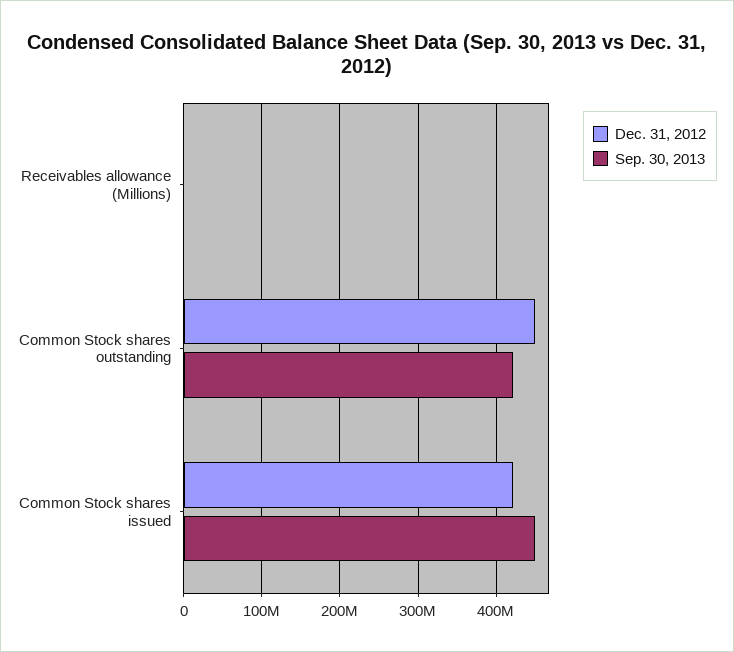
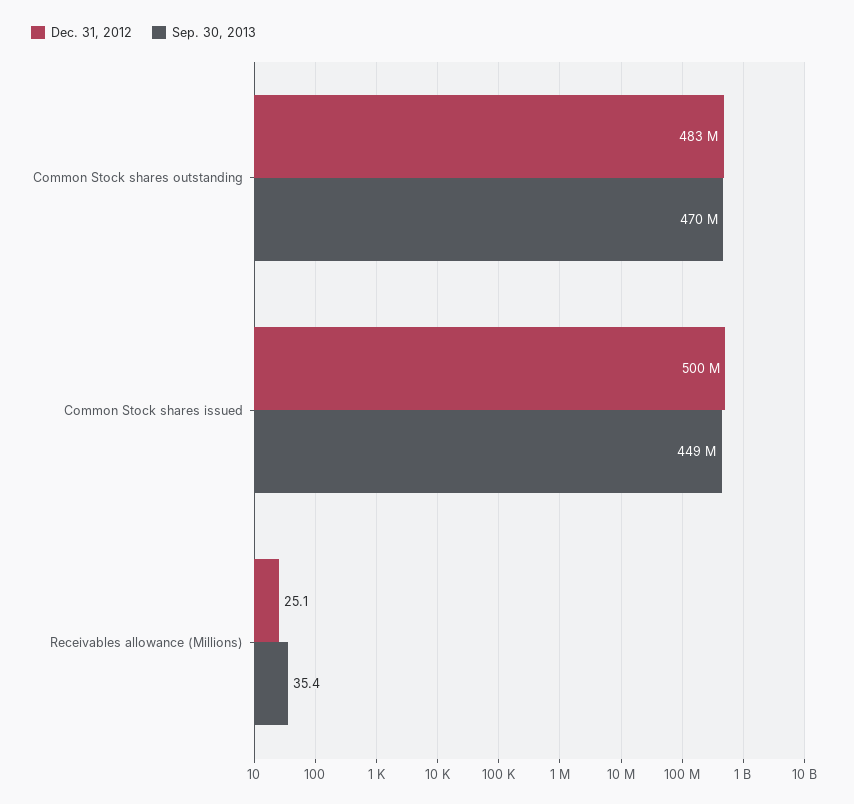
Dec. 31, 2012, Common Stock shares outstanding: 450000000 -> 483000000
Sep. 30, 2013, Common Stock shares outstanding: 420000000 -> 470000000
Dec. 31, 2012, Common Stock shares issued: 420000000 -> 500000000

